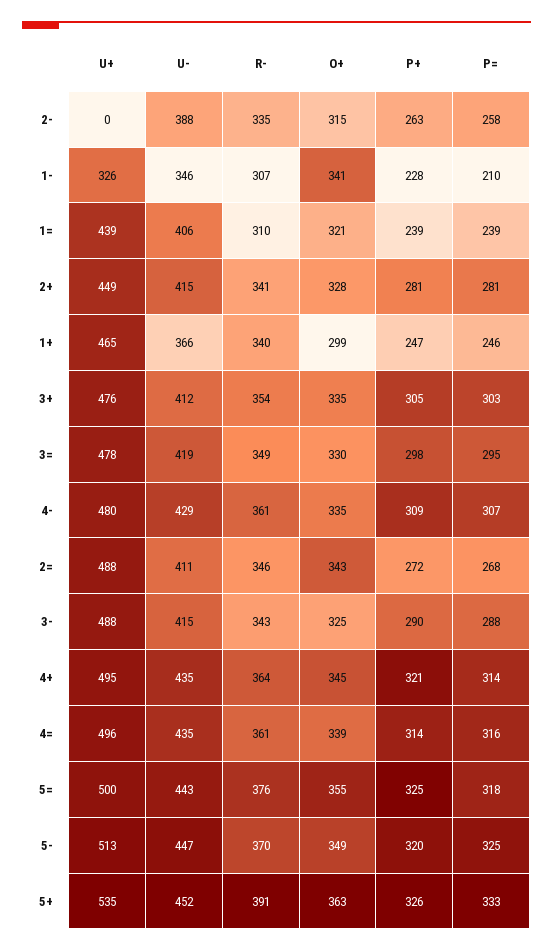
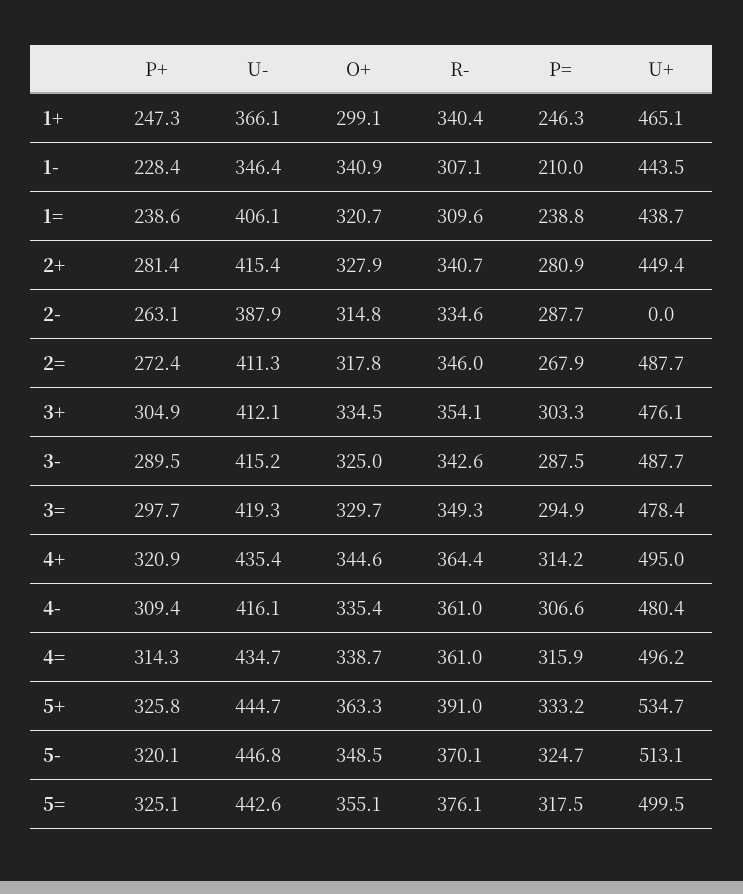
P=, 2-: 258 -> 287.7
U+, 1-: 326 -> 443.5
U-, 4-: 429 -> 416.1
O+, 2=: 343 -> 317.8
U-, 5+: 452 -> 444.7

